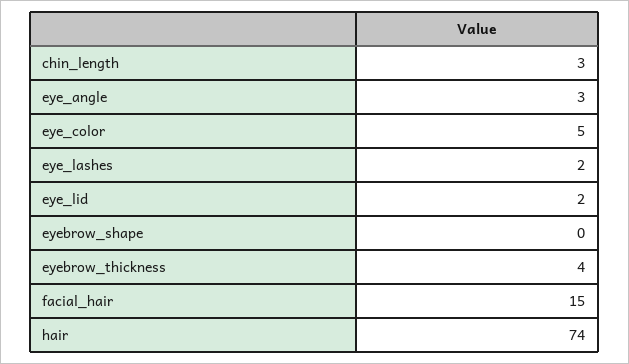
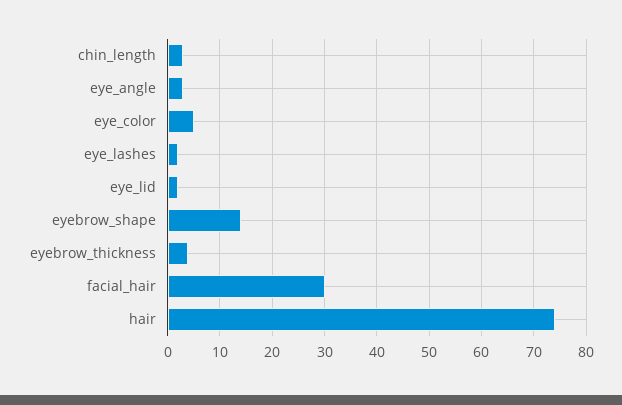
eyebrow_shape: 0 -> 15
facial_hair: 15 -> 30

